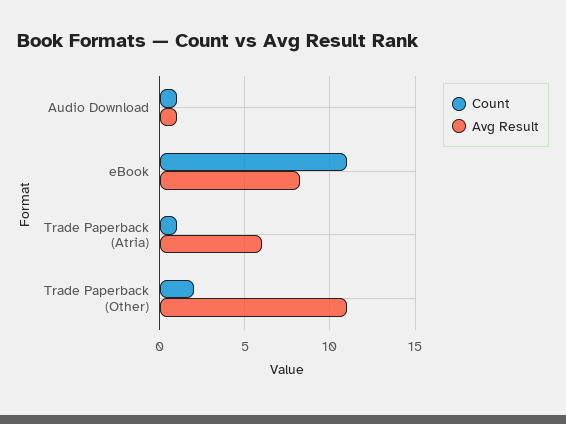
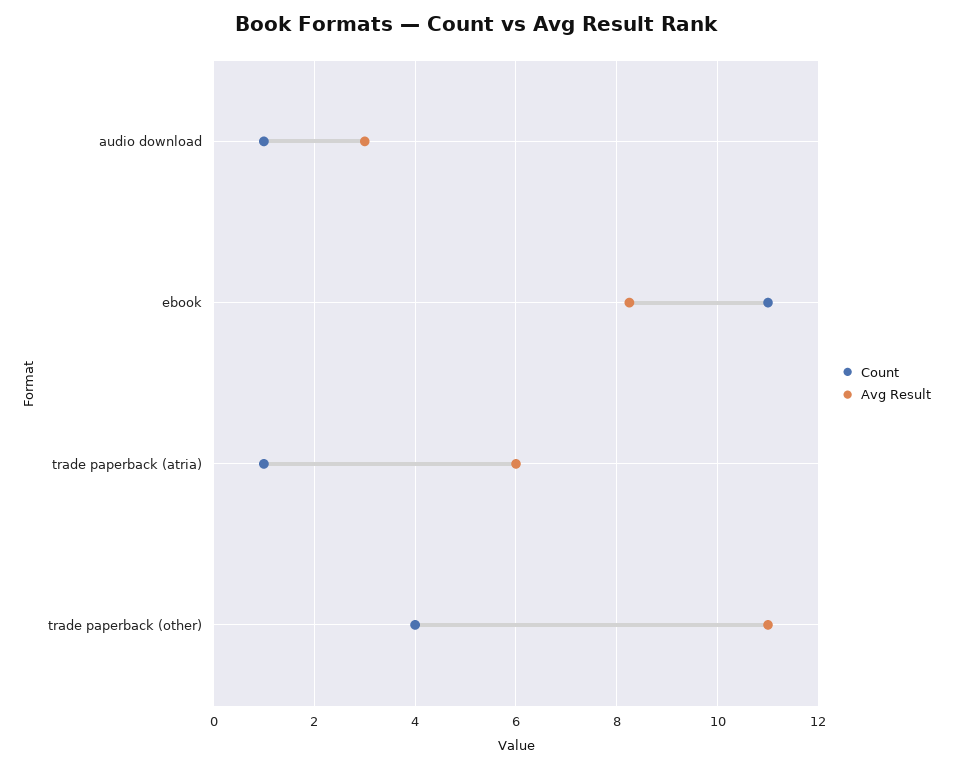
Avg Result, Audio Download: 1 -> 3
Count, Trade Paperback (Other): 2 -> 4

